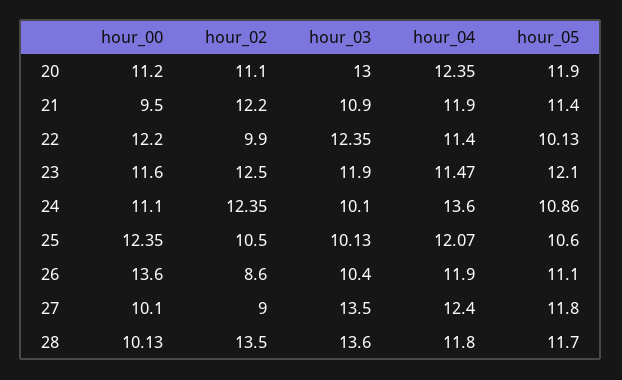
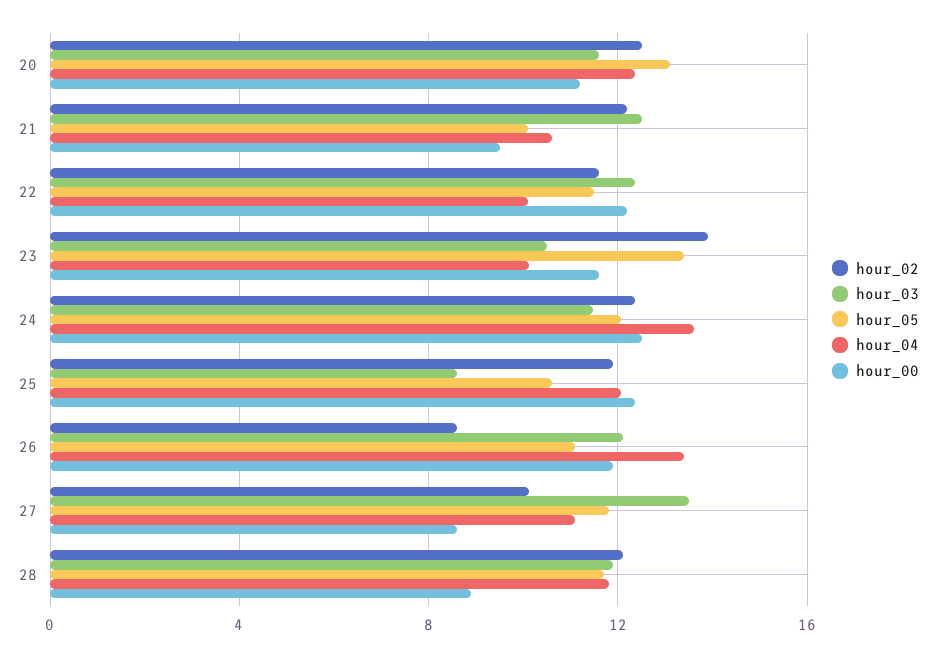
hour_02, 20: 11.1 -> 12.5
hour_03, 20: 13 -> 11.5
hour_05, 20: 11.9 -> 13
hour_03, 21: 10.9 -> 12.5
hour_04, 21: 11.9 -> 10.5
hour_05, 21: 11.4 -> 10
hour_02, 22: 9.9 -> 11.5
hour_04, 22: 11.4 -> 10
hour_05, 22: 10.13 -> 11.5
hour_02, 23: 12.5 -> 14
hour_03, 23: 11.9 -> 10.5
hour_04, 23: 11.47 -> 10
hour_05, 23: 12.1 -> 13.5
hour_00, 24: 11.1 -> 12.5
hour_03, 24: 10.1 -> 11.5
hour_05, 24: 10.86 -> 12
hour_02, 25: 10.5 -> 12
hour_03, 25: 10.13 -> 8.5
hour_00, 26: 13.6 -> 12
hour_03, 26: 10.4 -> 12
hour_04, 26: 11.9 -> 13.5
hour_00, 27: 10.1 -> 8.5
hour_02, 27: 9 -> 10
hour_04, 27: 12.4 -> 11
hour_00, 28: 10.13 -> 9
hour_02, 28: 13.5 -> 12
hour_03, 28: 13.6 -> 12

